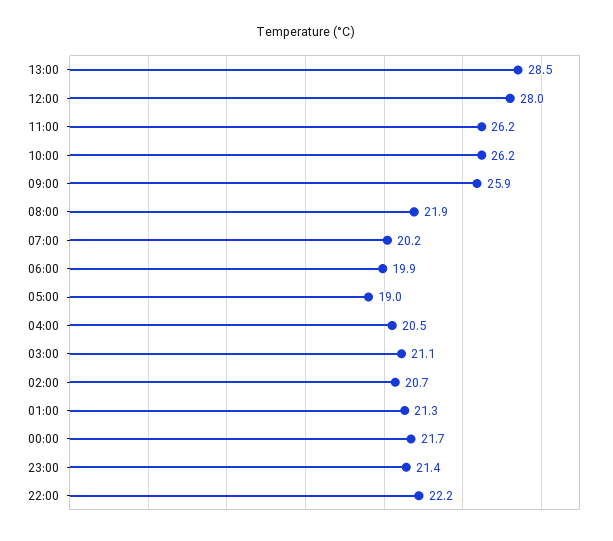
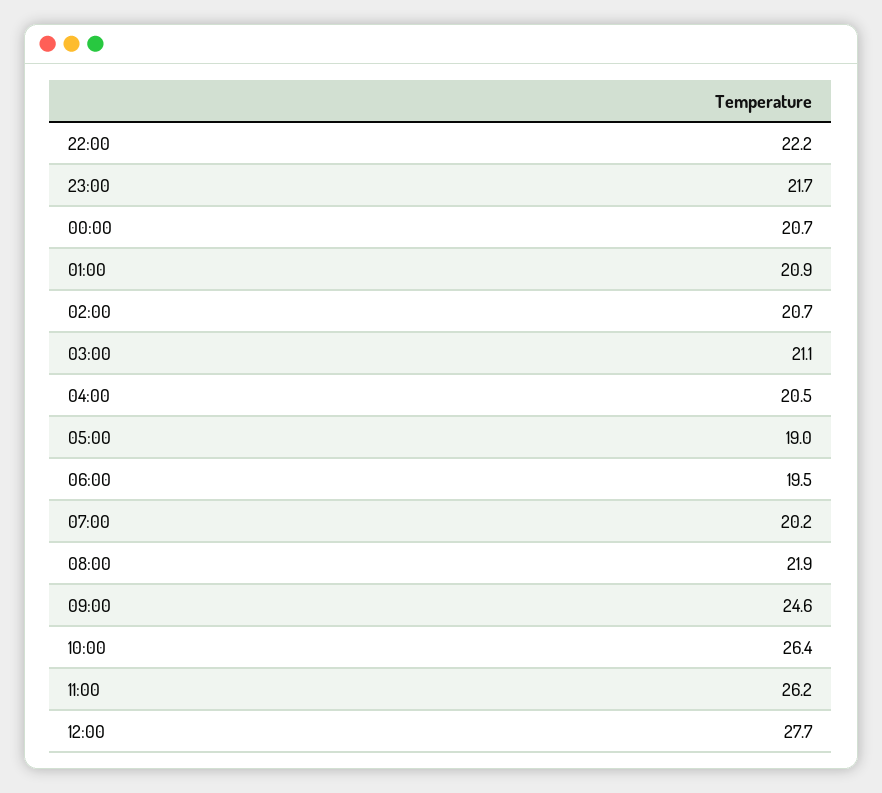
13:00: 28.5 -> none
12:00: 28 -> 27.7
10:00: 26.2 -> 26.4
09:00: 25.9 -> 24.6
06:00: 19.9 -> 19.5
01:00: 21.3 -> 20.9
00:00: 21.7 -> 20.7
23:00: 21.4 -> 21.7

